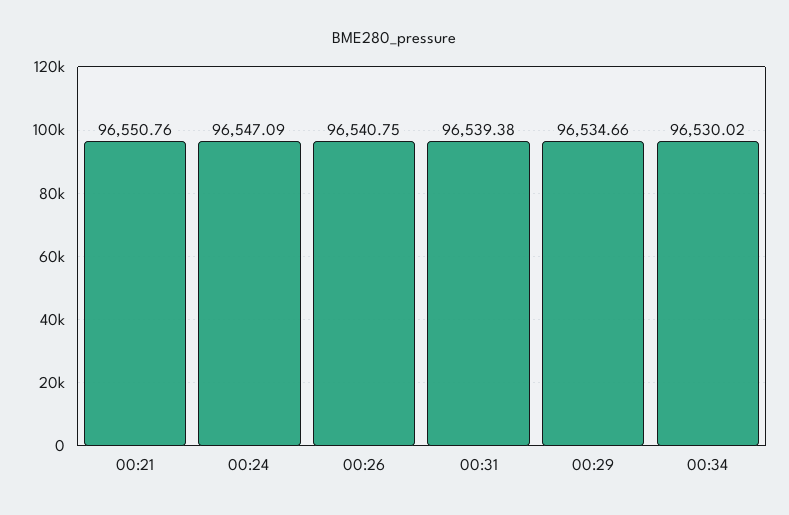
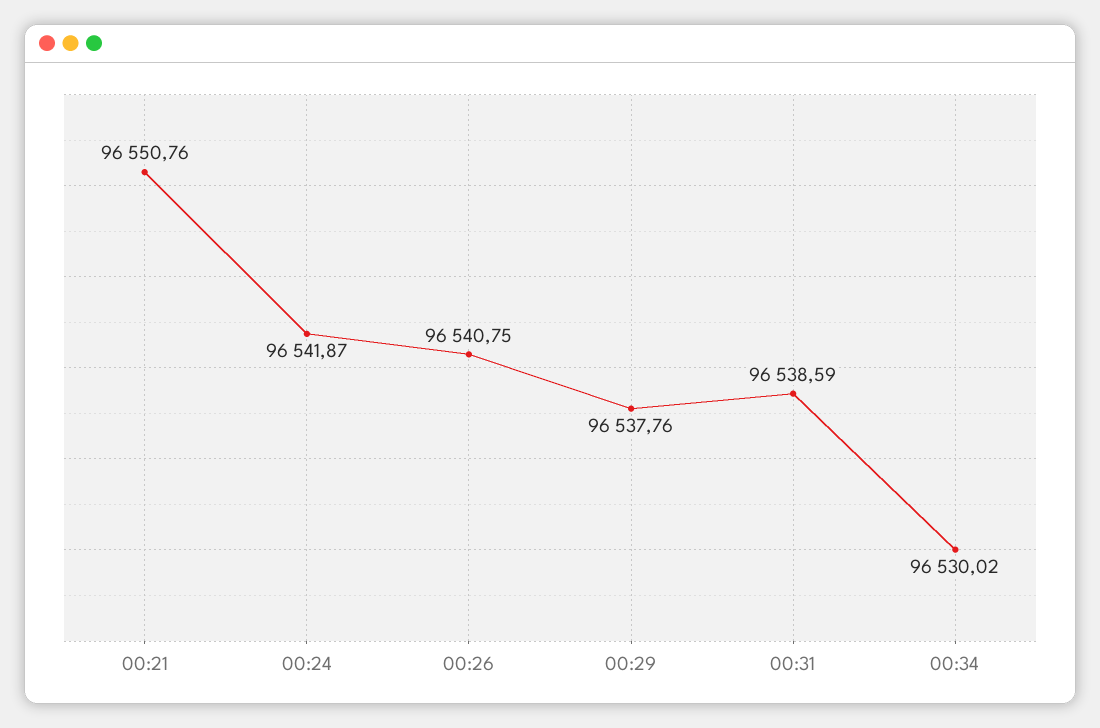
00:24: 96547.09 -> 96541.87
00:31: 96539.38 -> 96538.59
00:29: 96534.66 -> 96537.76

